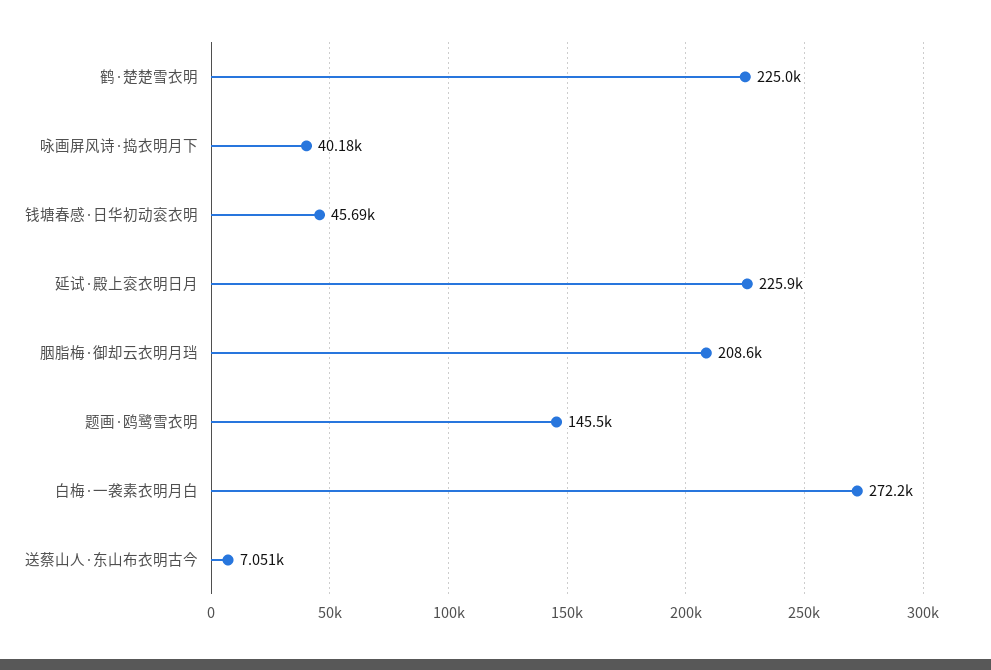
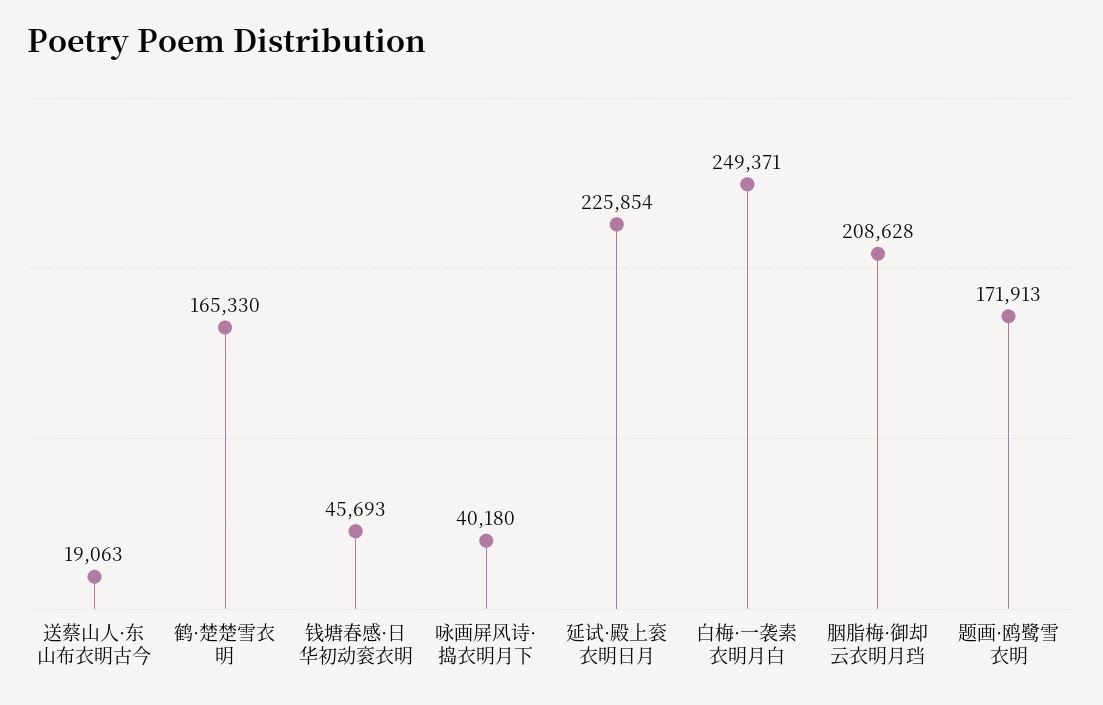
鹤·楚楚雪衣明: 225000 -> 165330
题画·鸥鹭雪衣明: 145500 -> 171913
白梅·一袭素衣明月白: 272200 -> 249371
送蔡山人·东山布衣明古今: 7051 -> 19063

